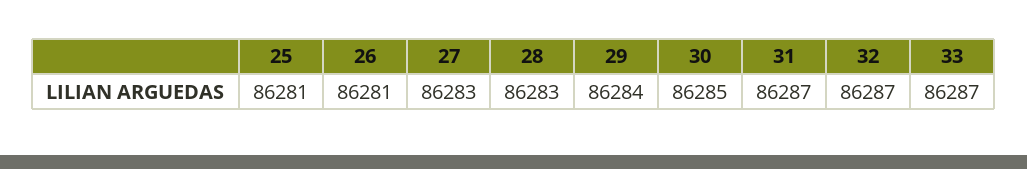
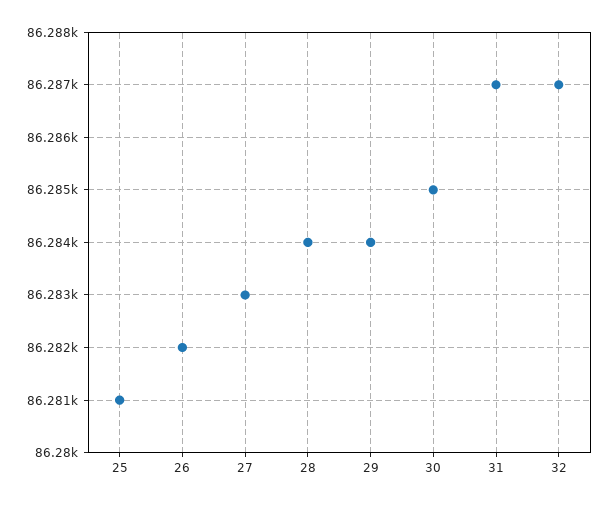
26: 86281 -> 86282
28: 86283 -> 86284
33: 86287 -> none

